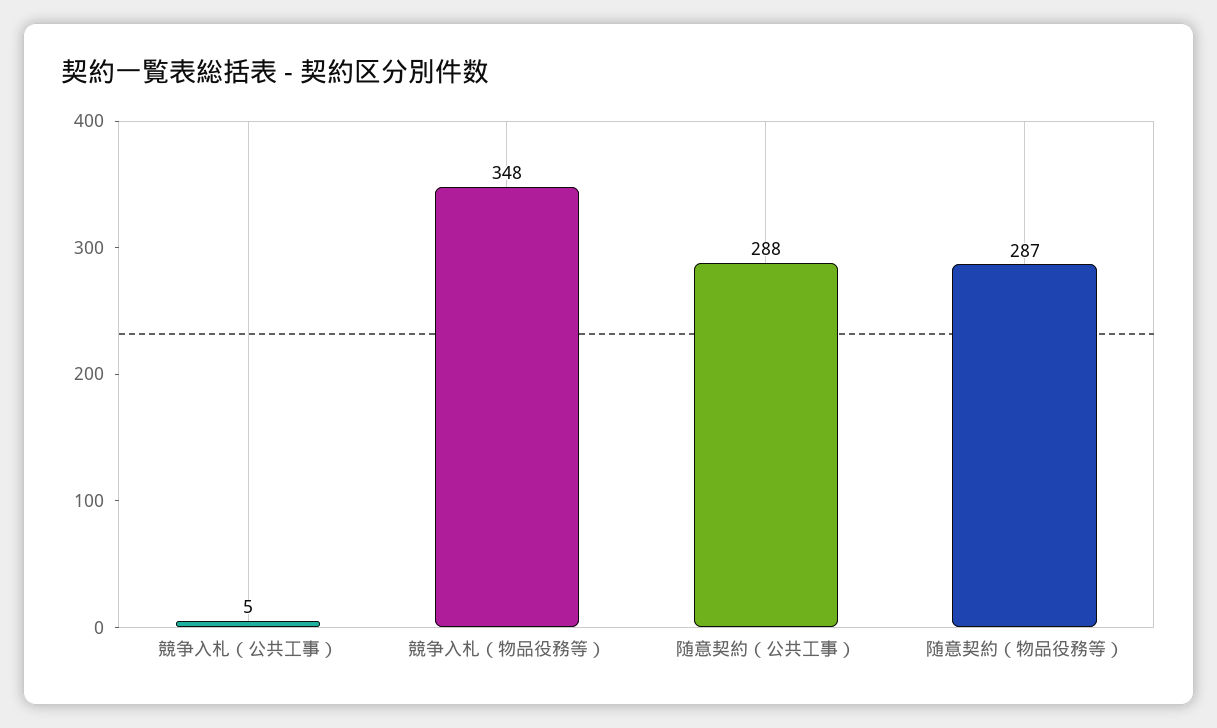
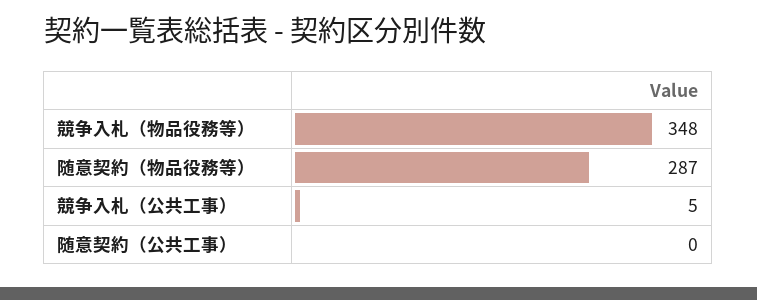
随意契約（公共工事）: 288 -> 0

